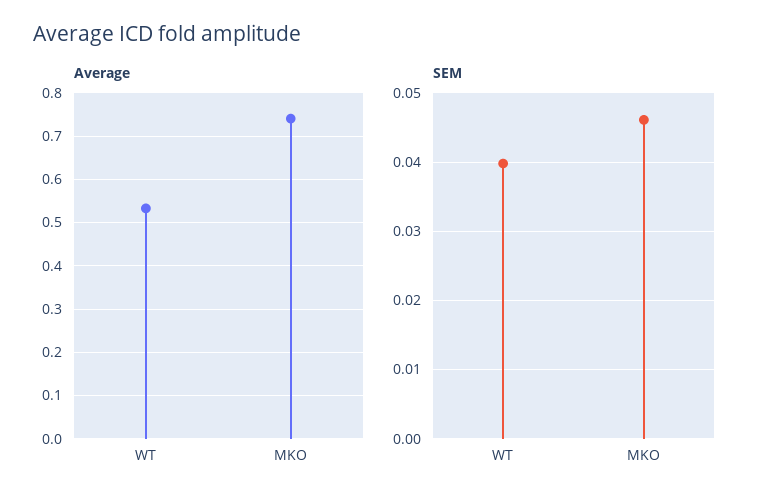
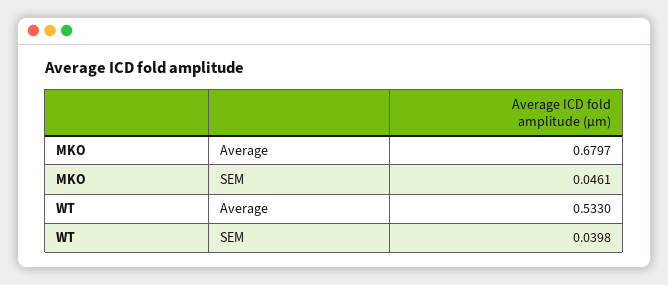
Average, MKO: 0.74 -> 0.6797

